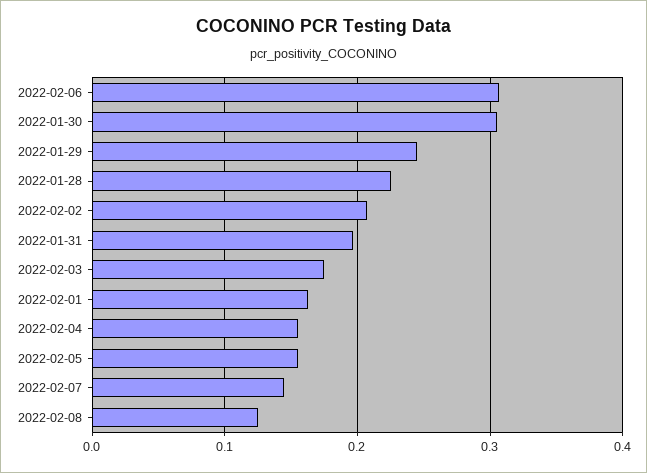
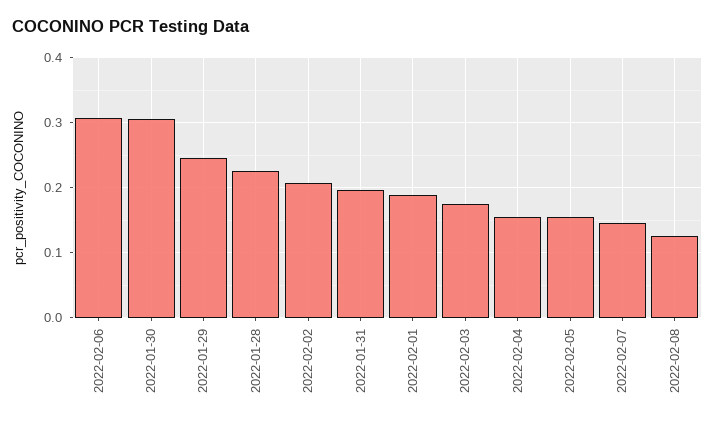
2022-02-01: 0.16 -> 0.19

